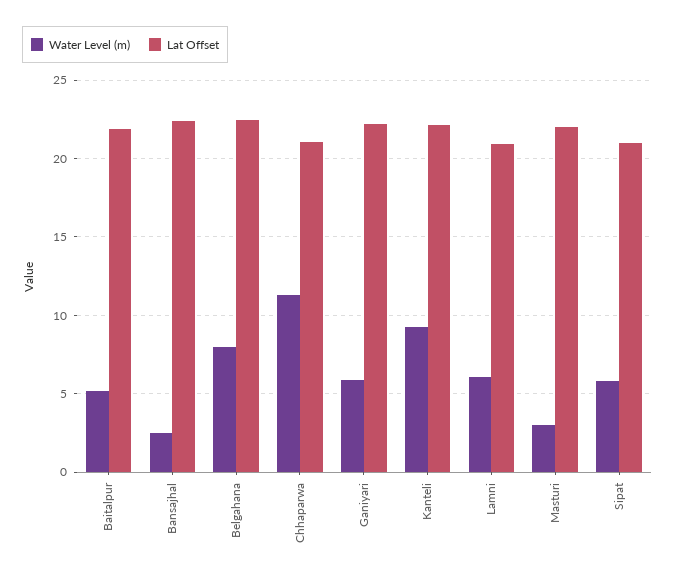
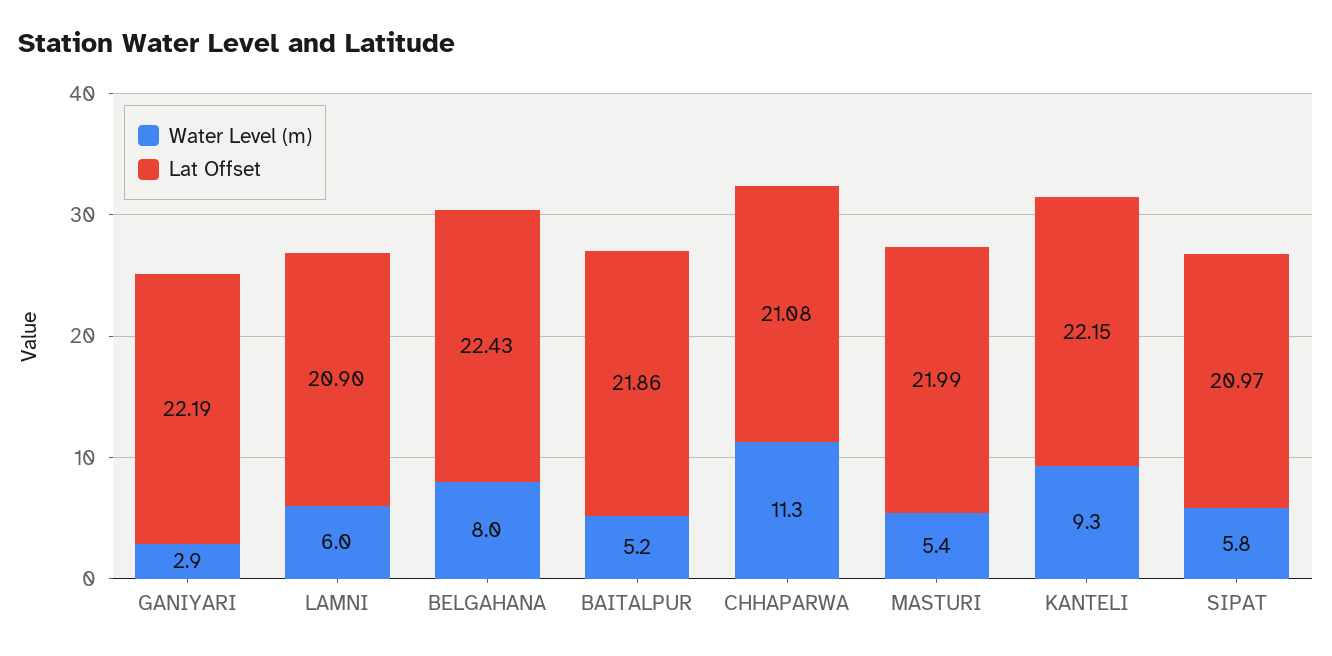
Water Level (m), Bansajhal: 2.5 -> none
Lat Offset, Bansajhal: 22.5 -> none
Water Level (m), Ganiyari: 6 -> 2.9
Water Level (m), Masturi: 3 -> 5.4

